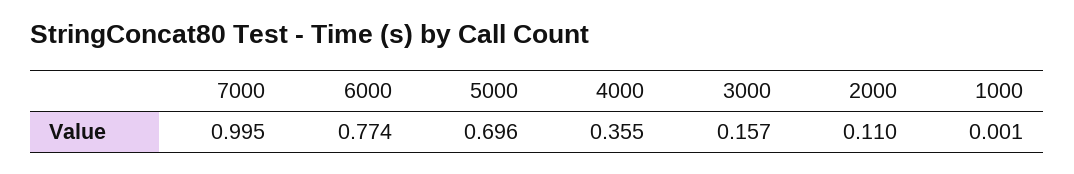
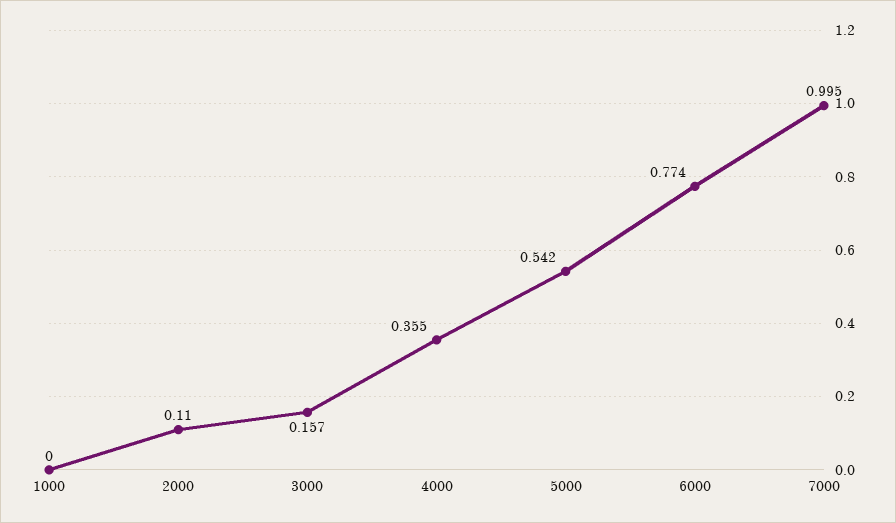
5000: 0.696 -> 0.542
1000: 0.001 -> 0

